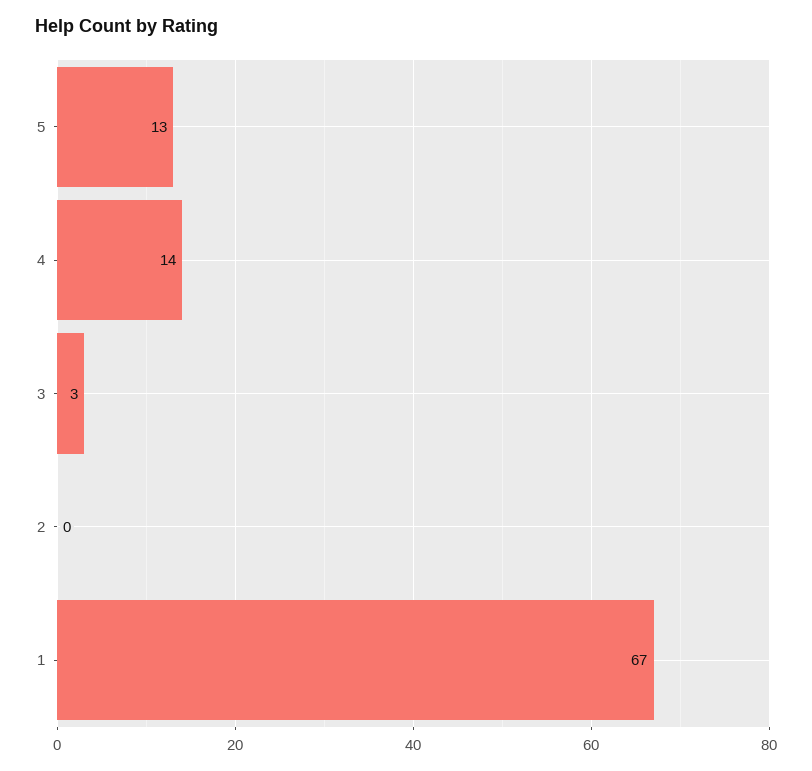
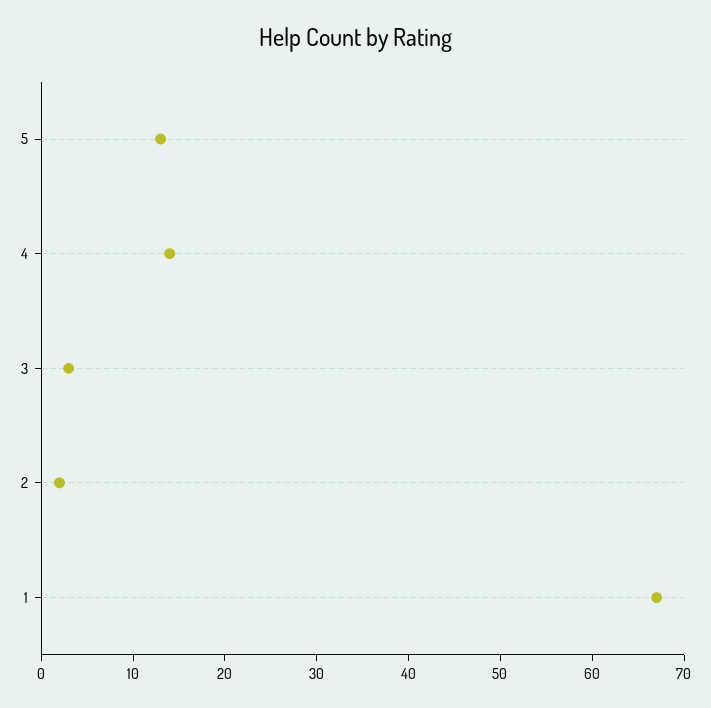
2: 0 -> 2

